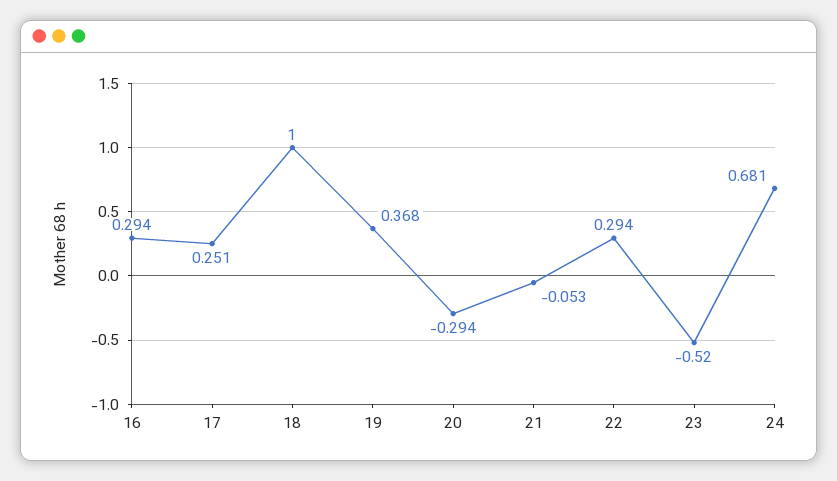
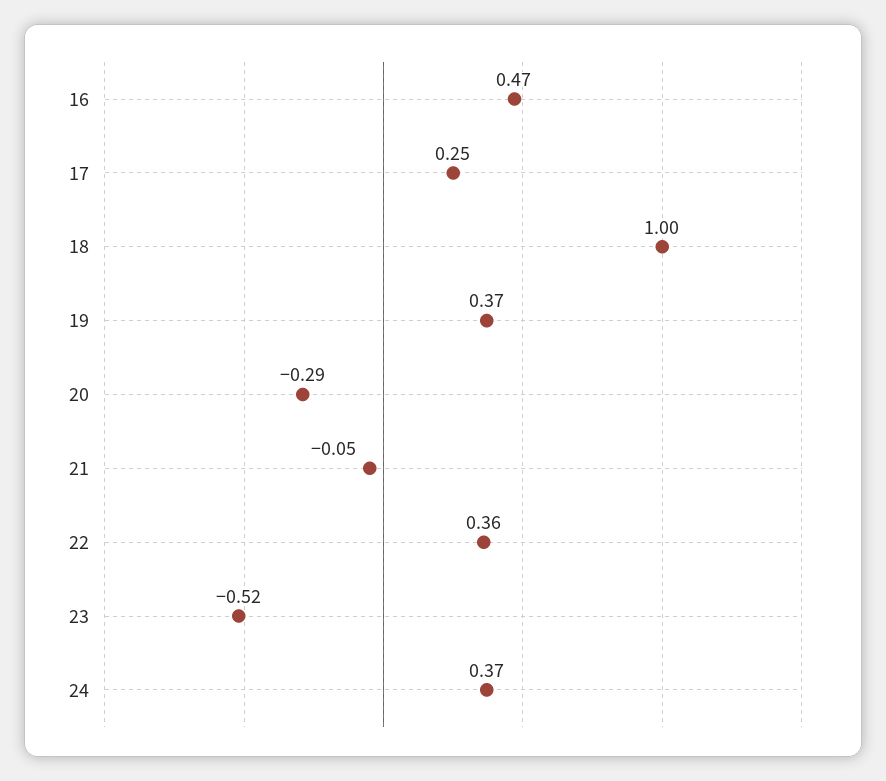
16: 0.294 -> 0.47
22: 0.294 -> 0.36
24: 0.681 -> 0.37

